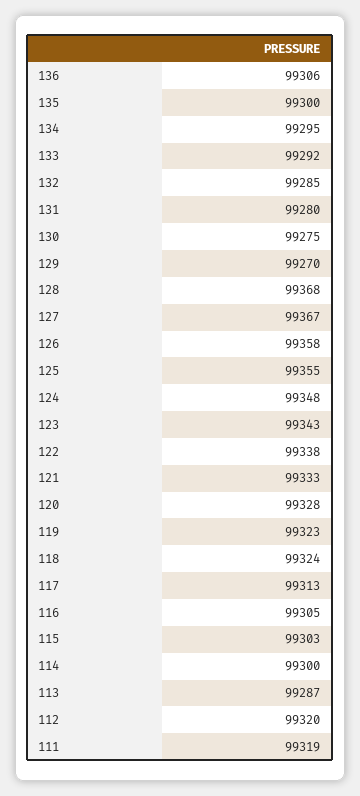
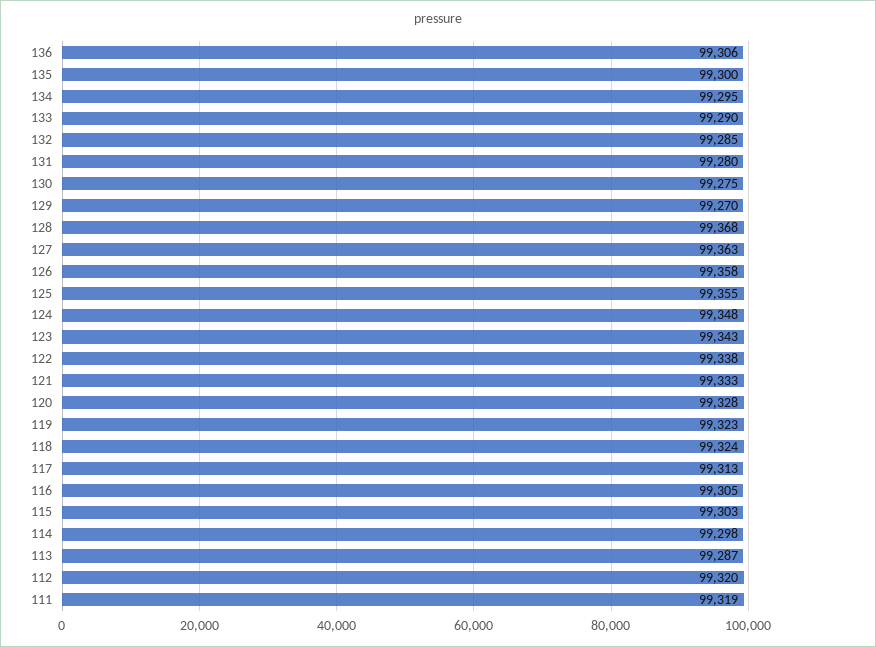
133: 99292 -> 99290
127: 99367 -> 99363
114: 99300 -> 99298

